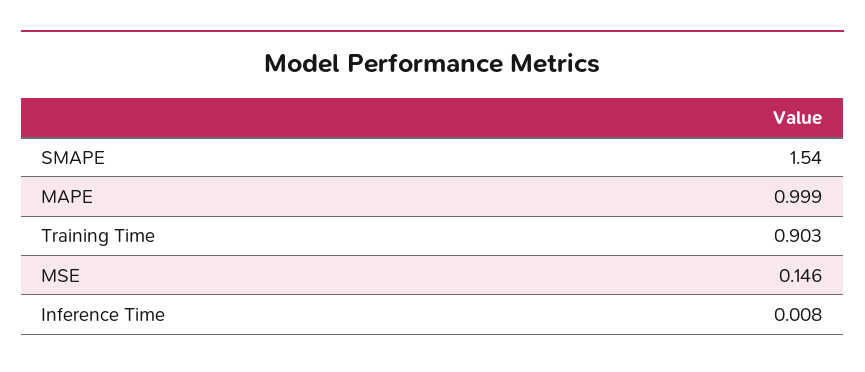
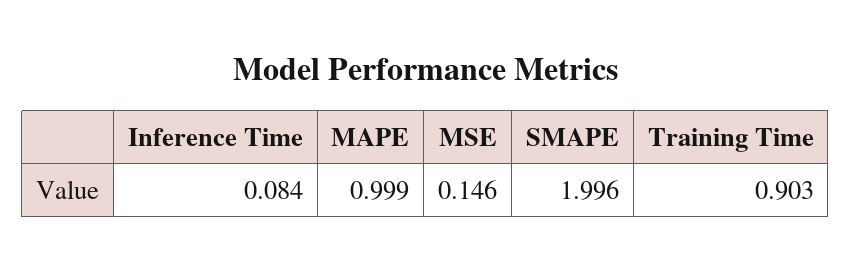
SMAPE: 1.54 -> 1.996
Inference Time: 0.008 -> 0.084

